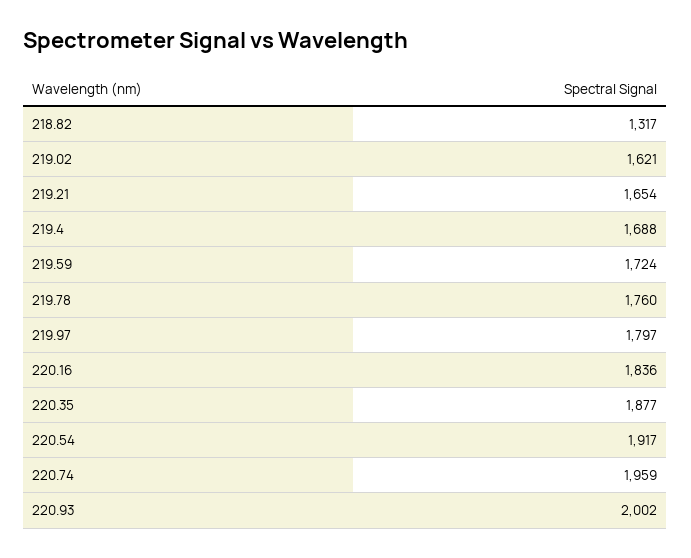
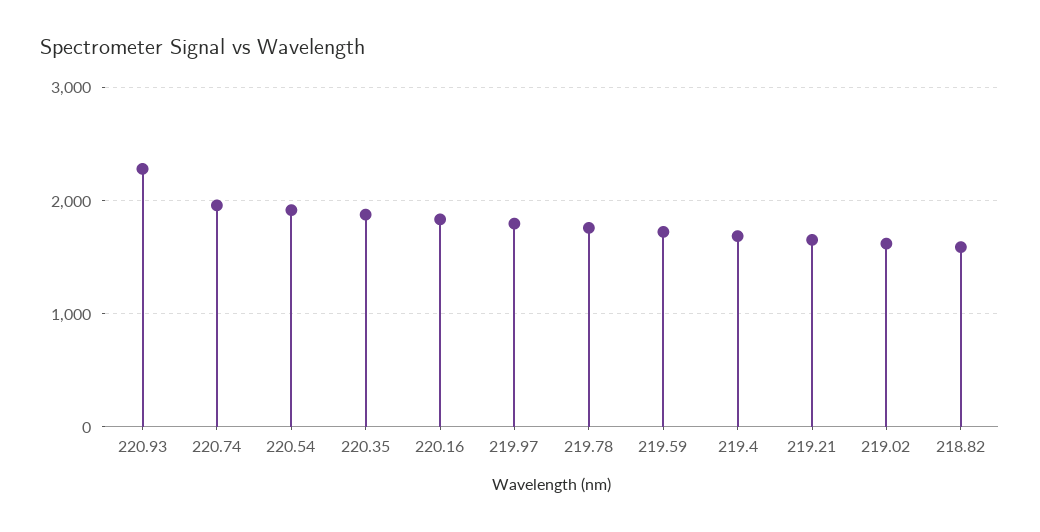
218.82: 1317 -> 1600
220.93: 2002 -> 2300

